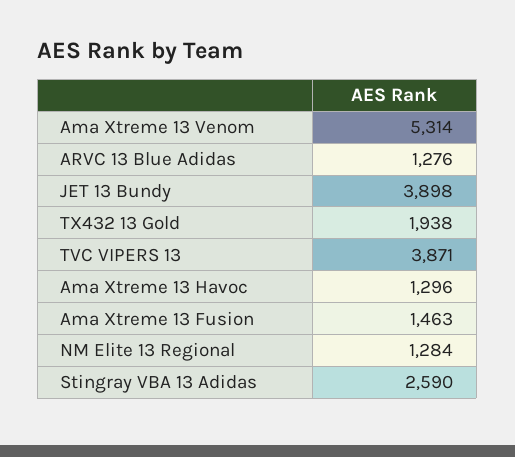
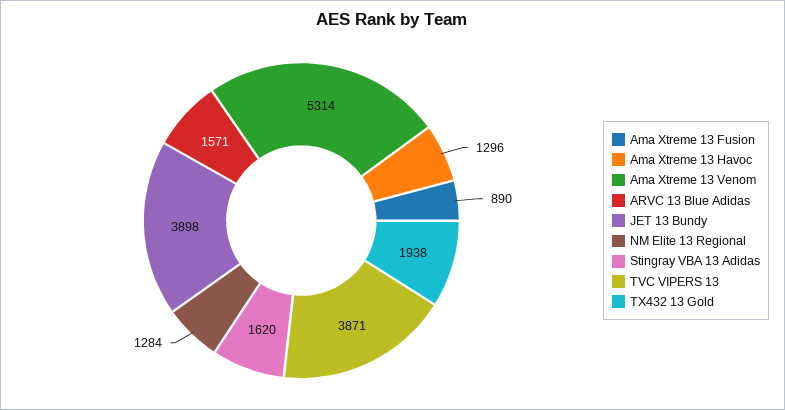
ARVC 13 Blue Adidas: 1276 -> 1571
Ama Xtreme 13 Fusion: 1463 -> 890
Stingray VBA 13 Adidas: 2590 -> 1620

